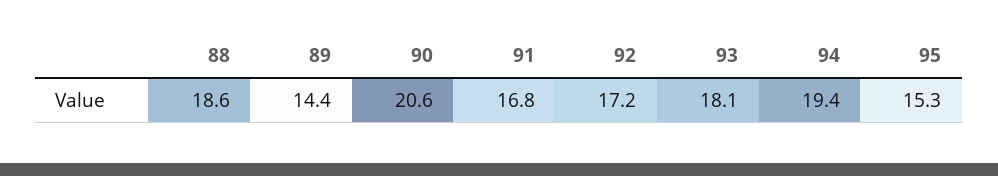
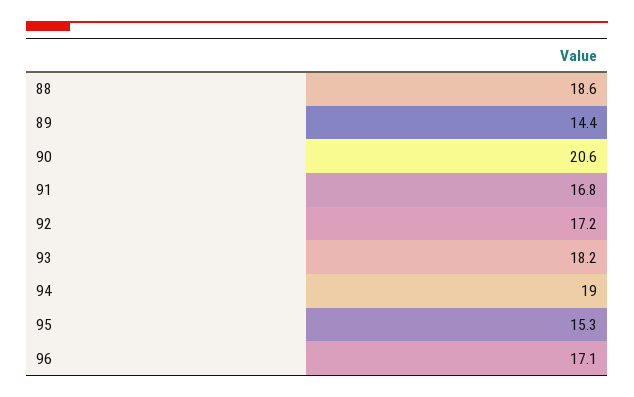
93: 18.1 -> 18.2
94: 19.4 -> 19
96: none -> 17.1

